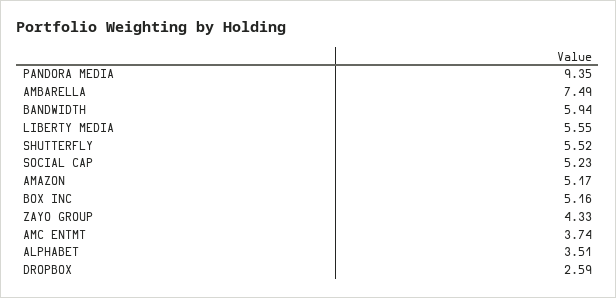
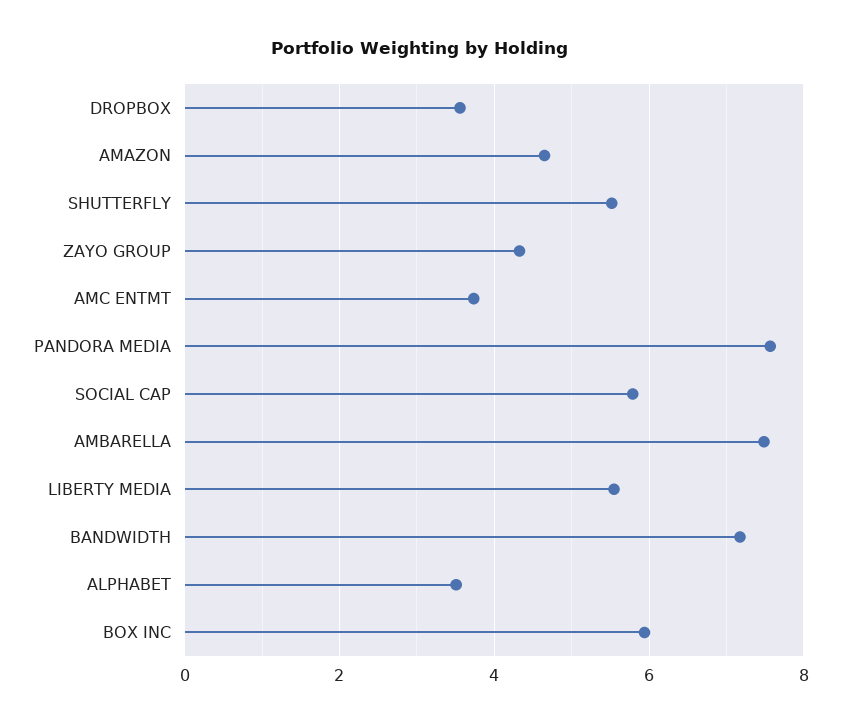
PANDORA MEDIA: 9.35 -> 7.6
BANDWIDTH: 5.94 -> 7.2
SOCIAL CAP: 5.23 -> 5.8
AMAZON: 5.17 -> 4.6
BOX INC: 5.16 -> 6
DROPBOX: 2.59 -> 3.6

